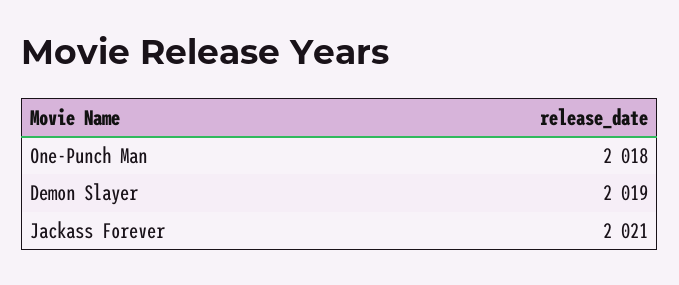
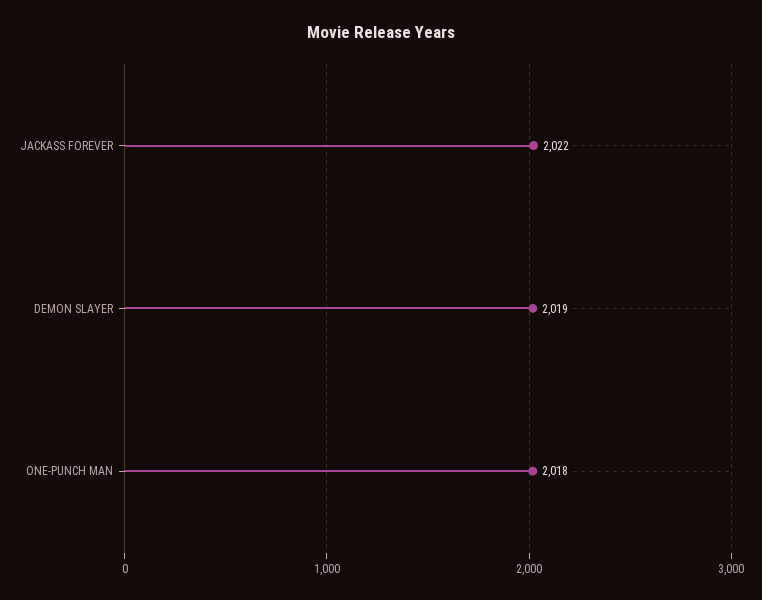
Jackass Forever: 2021 -> 2022

